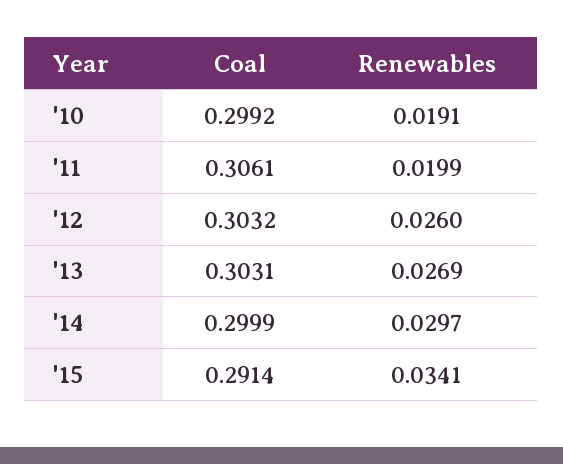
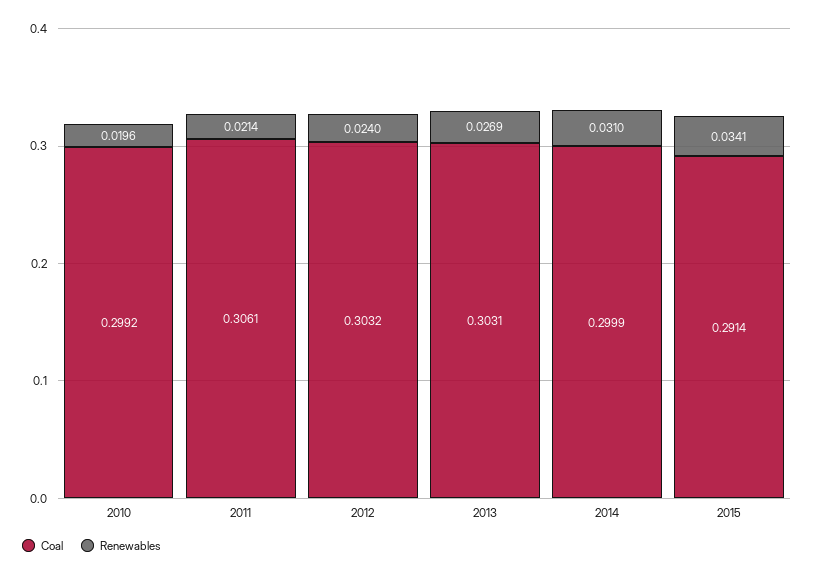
Renewables, '10: 0.0191 -> 0.0196
Renewables, '11: 0.0199 -> 0.0214
Renewables, '12: 0.026 -> 0.024
Renewables, '14: 0.0297 -> 0.031

